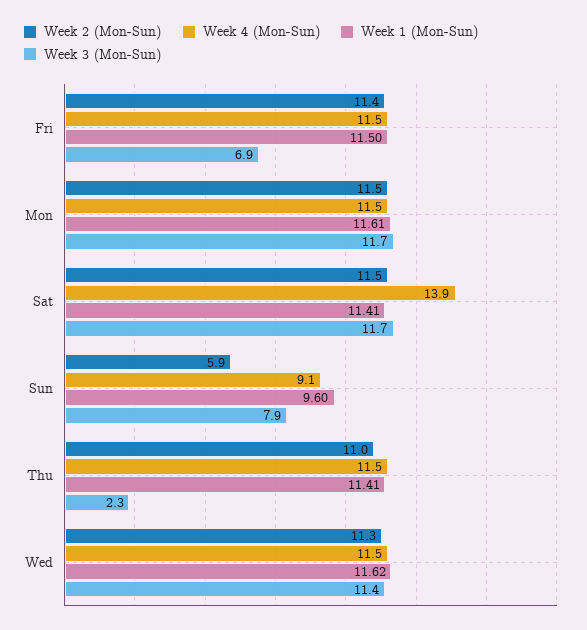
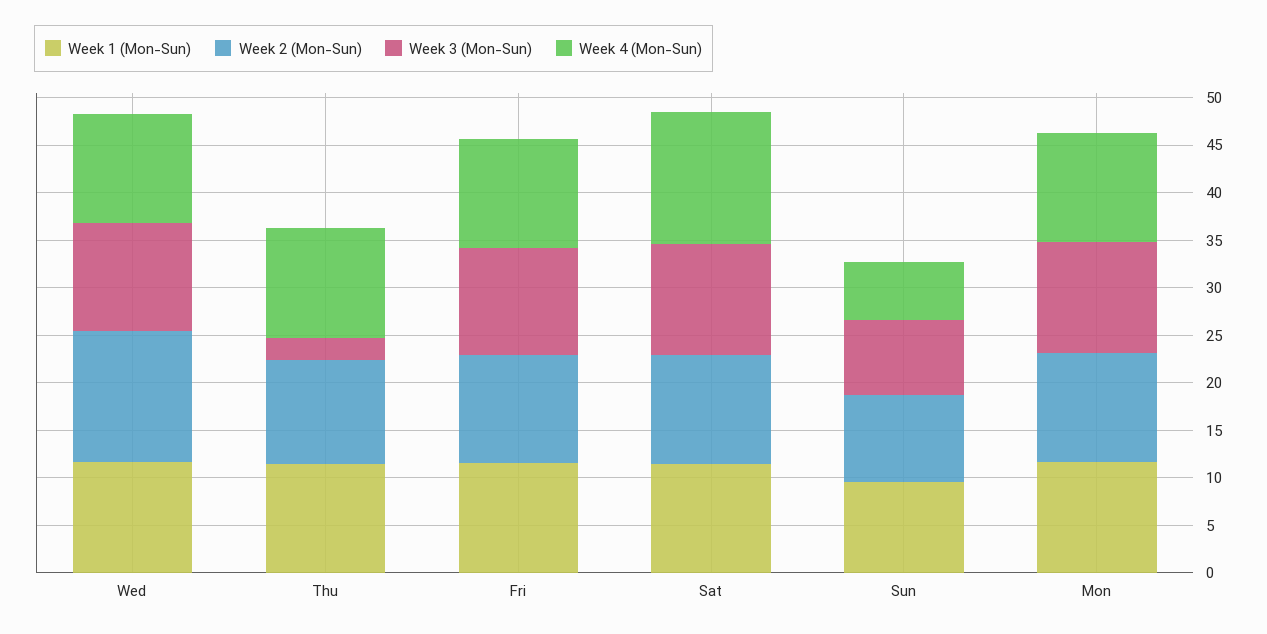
Week 3 (Mon-Sun), Fri: 6.9 -> 11
Week 2 (Mon-Sun), Sun: 5.9 -> 9
Week 4 (Mon-Sun), Sun: 9.1 -> 6
Week 2 (Mon-Sun), Wed: 11.3 -> 14

